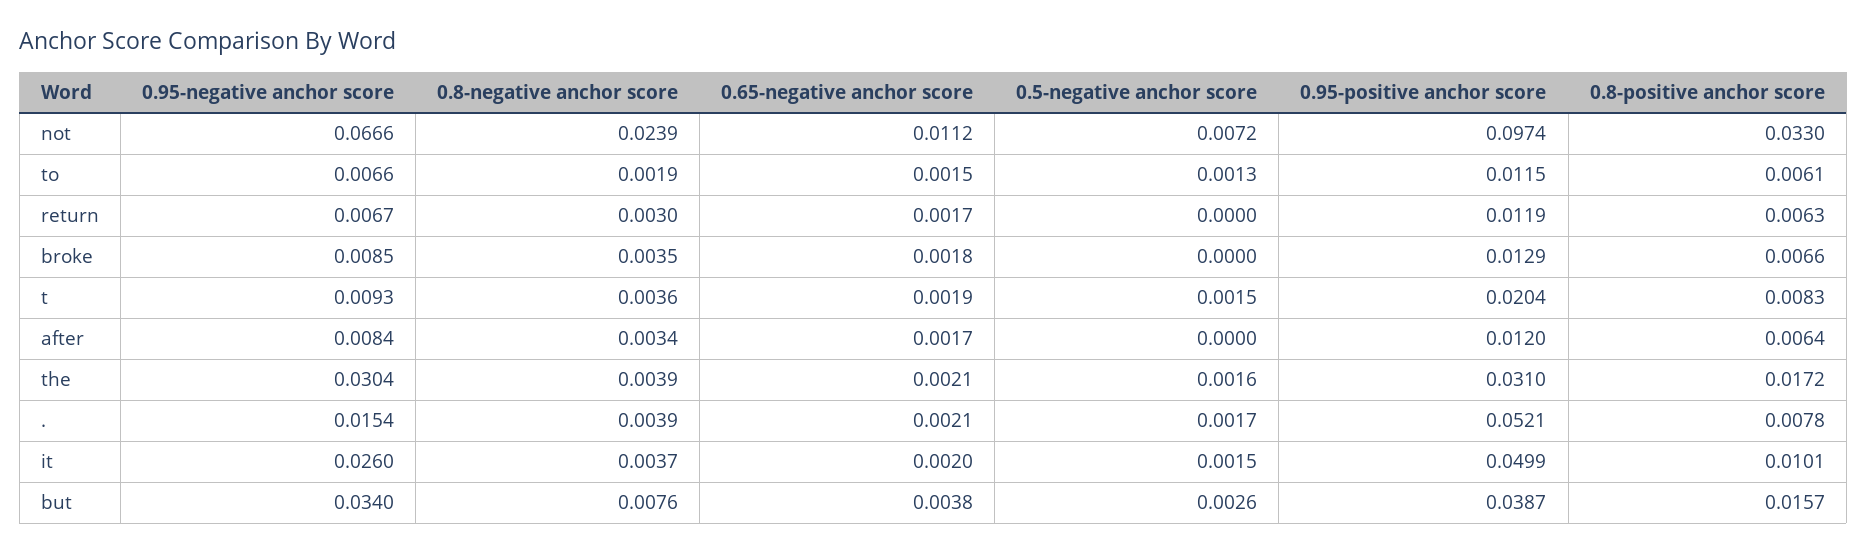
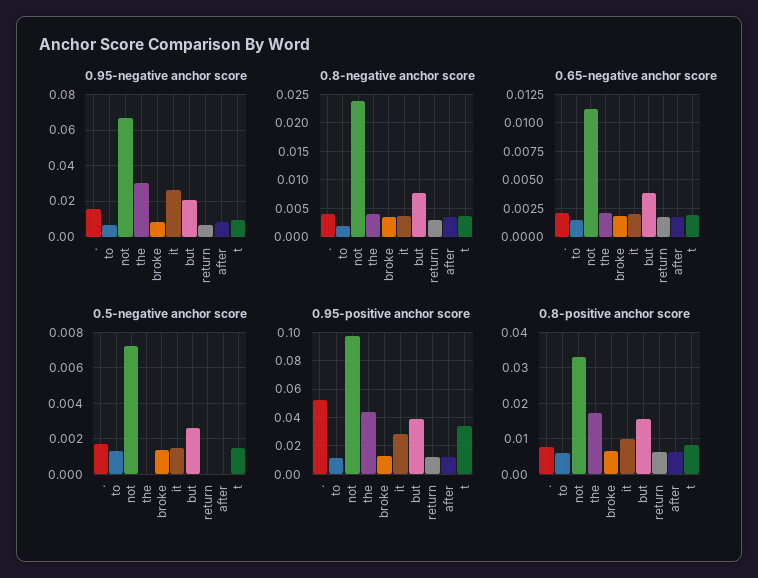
0.5-negative anchor score, broke: 0 -> 0.0015
0.95-positive anchor score, t: 0.0204 -> 0.035
0.5-negative anchor score, the: 0.0016 -> 0
0.95-positive anchor score, the: 0.031 -> 0.045
0.95-positive anchor score, it: 0.0499 -> 0.03
0.95-negative anchor score, but: 0.034 -> 0.02

